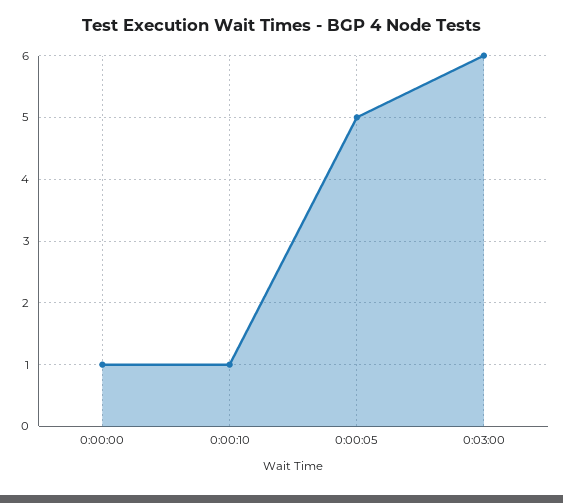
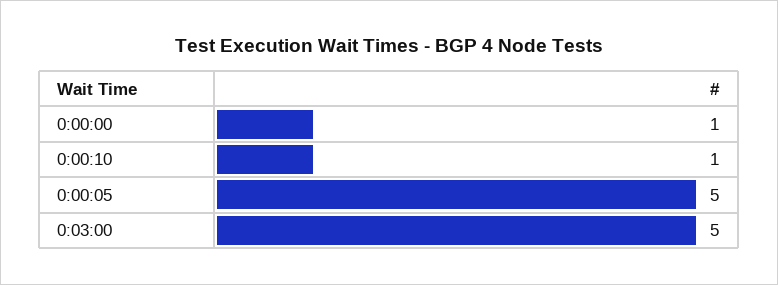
0:03:00: 6 -> 5

